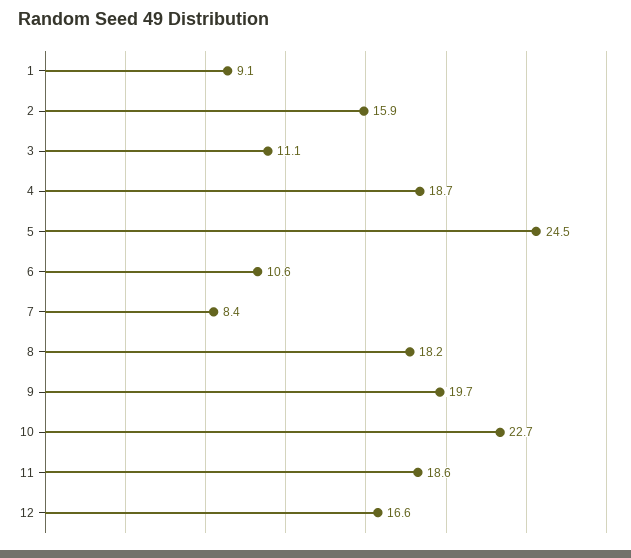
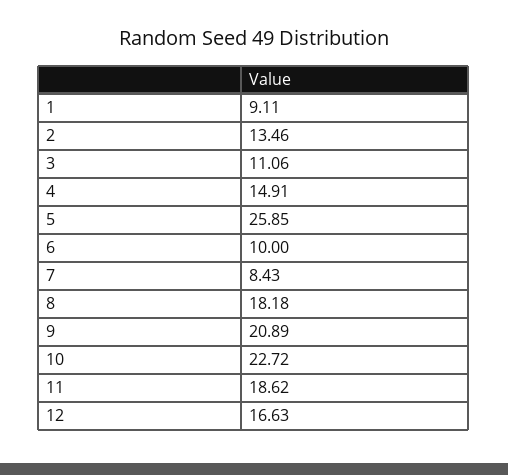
2: 15.9 -> 13.46
4: 18.7 -> 14.91
5: 24.5 -> 25.85
6: 10.6 -> 10
9: 19.7 -> 20.89

